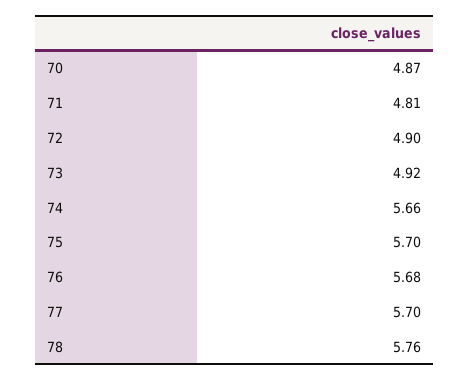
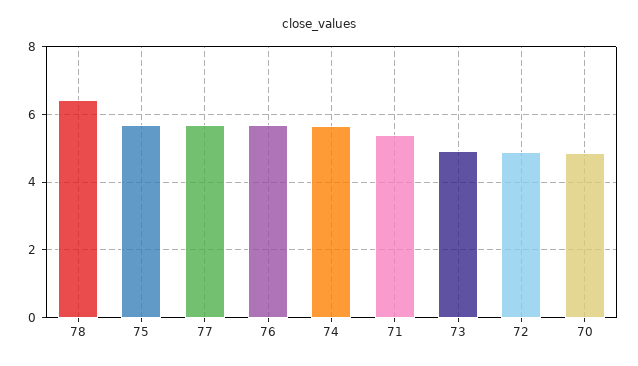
71: 4.81 -> 5.4
78: 5.76 -> 6.4

